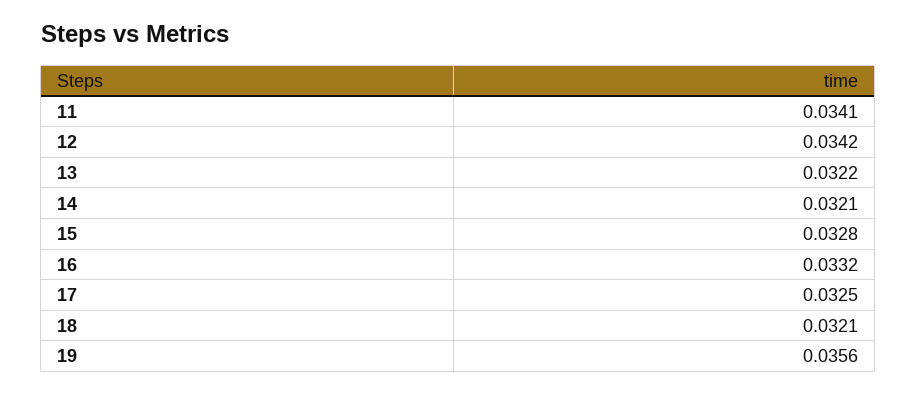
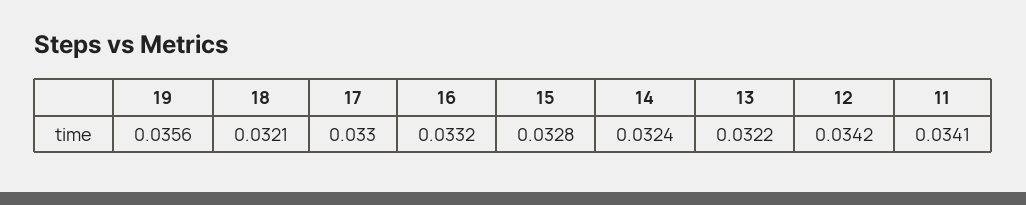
14: 0.0321 -> 0.0324
17: 0.0325 -> 0.033

